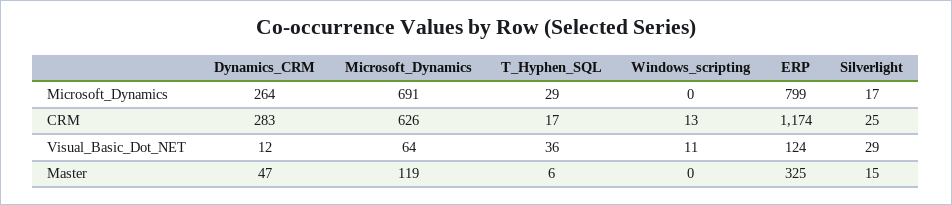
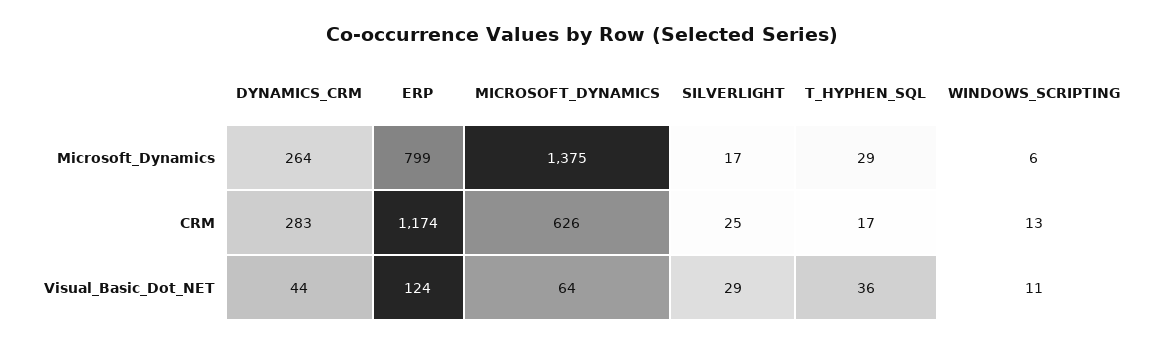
Microsoft_Dynamics, Microsoft_Dynamics: 691 -> 1375
Windows_scripting, Microsoft_Dynamics: 0 -> 6
Dynamics_CRM, Visual_Basic_Dot_NET: 12 -> 44
Dynamics_CRM, Master: 47 -> none
Microsoft_Dynamics, Master: 119 -> none
T_Hyphen_SQL, Master: 6 -> none
Windows_scripting, Master: 0 -> none
ERP, Master: 325 -> none
Silverlight, Master: 15 -> none

